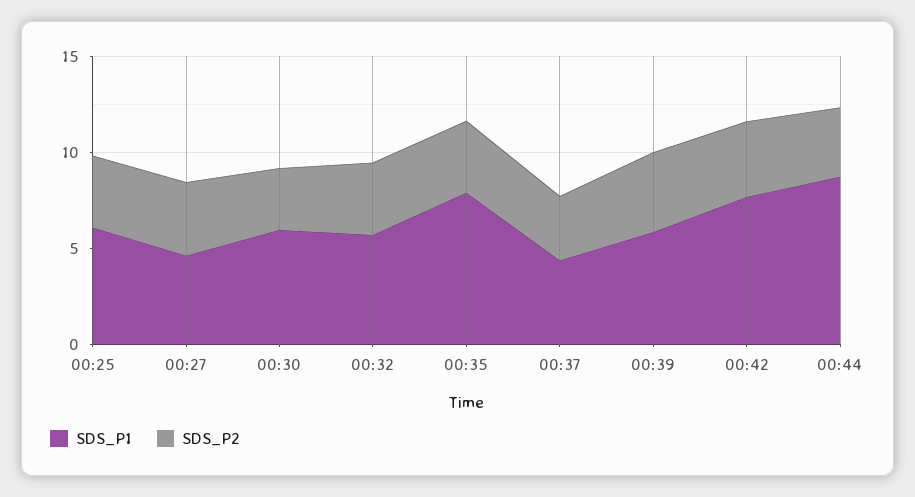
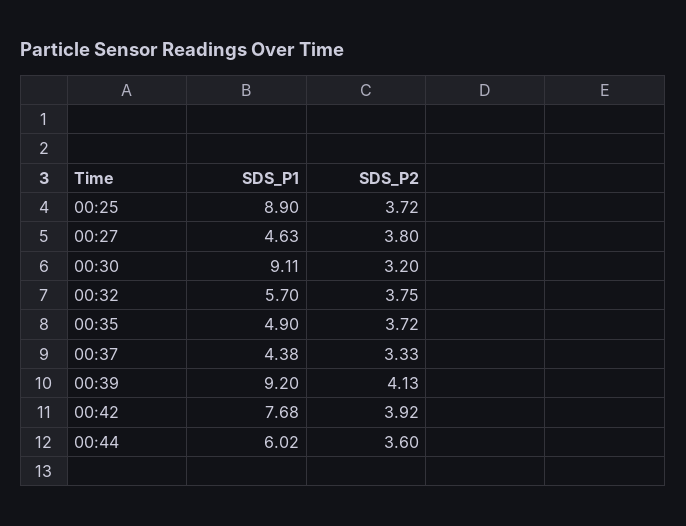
SDS_P1, 00:25: 6 -> 8.9
SDS_P1, 00:30: 6 -> 9.11
SDS_P1, 00:35: 8 -> 4.9
SDS_P1, 00:39: 6 -> 9.2
SDS_P1, 00:44: 9 -> 6.02

